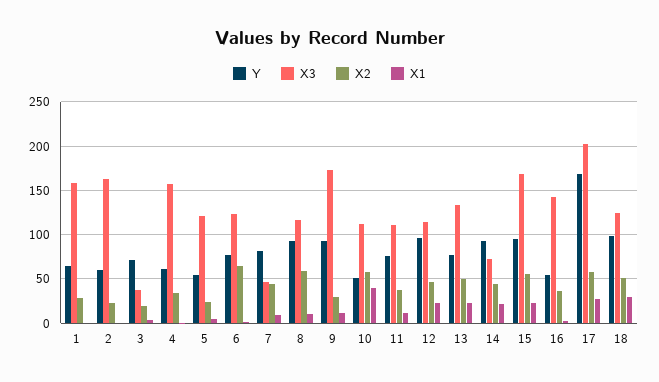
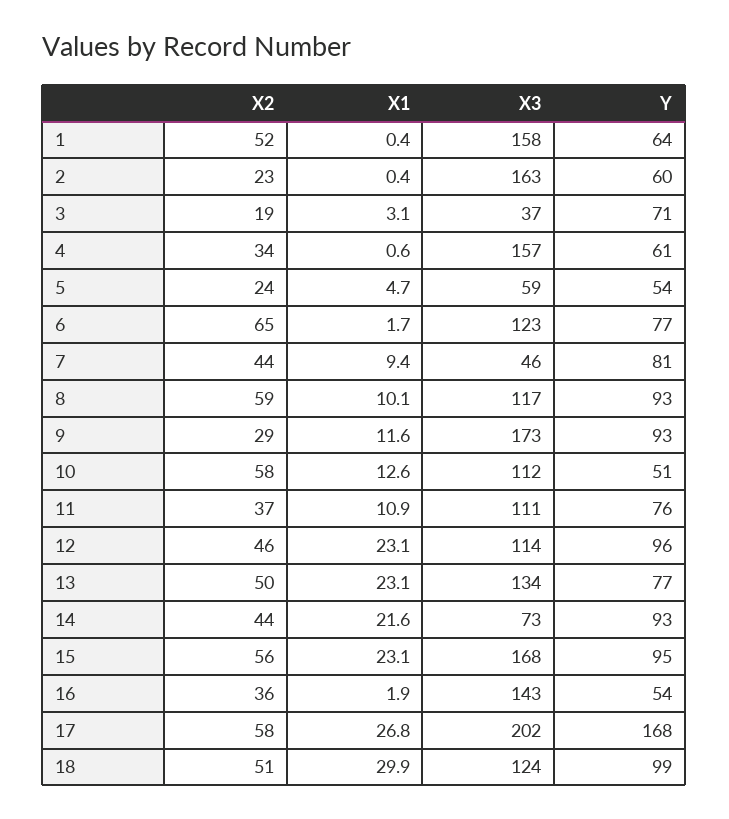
X2, 1: 30 -> 52
X3, 5: 120 -> 59
X1, 10: 40 -> 12.6

